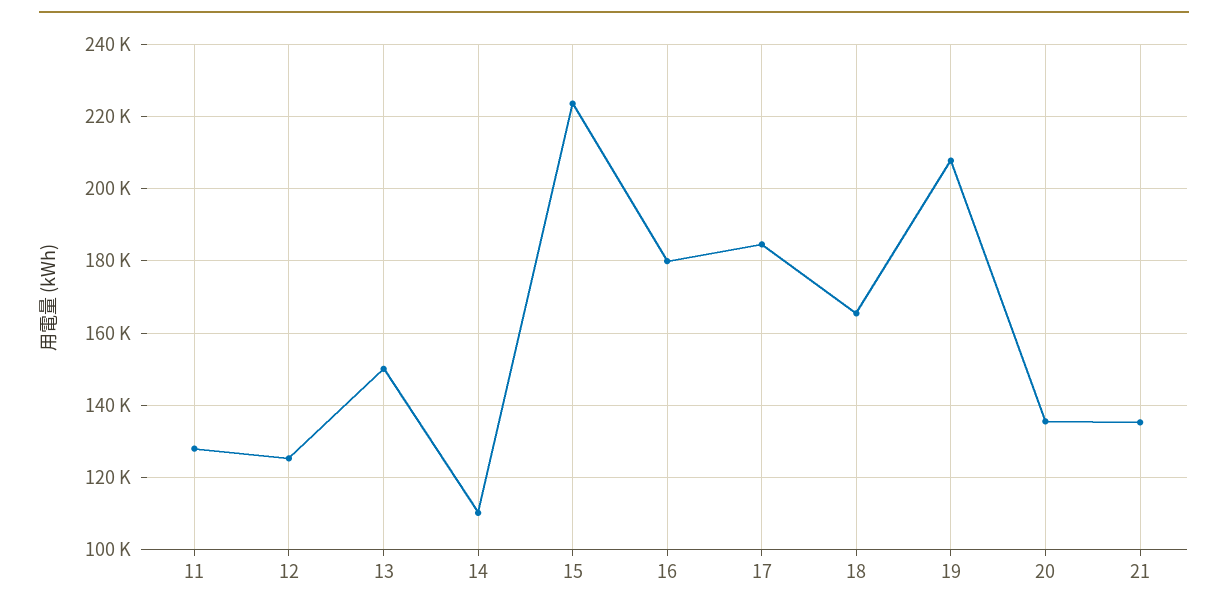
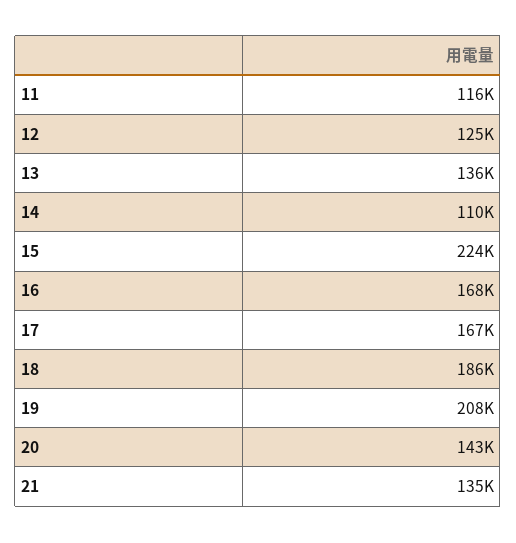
11: 128000 -> 116000
13: 150000 -> 136000
16: 180000 -> 168000
17: 184000 -> 167000
18: 166000 -> 186000
20: 136000 -> 143000

